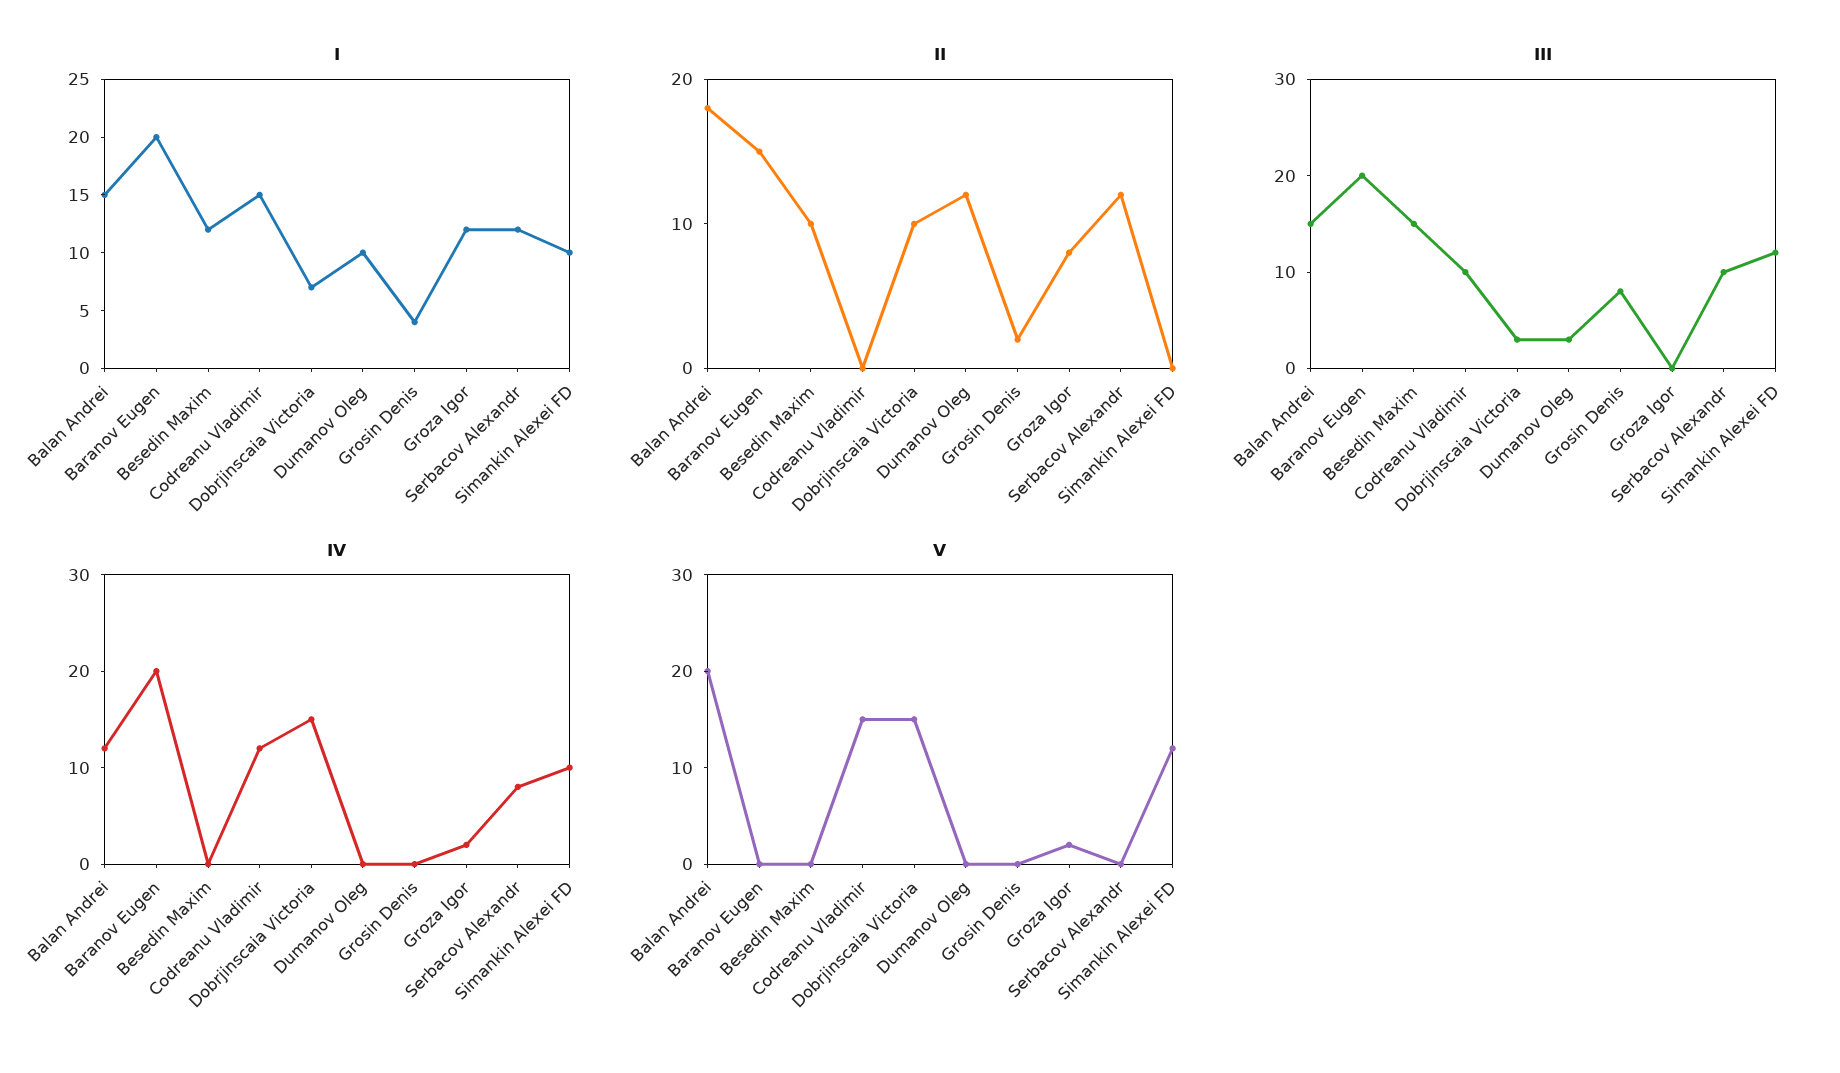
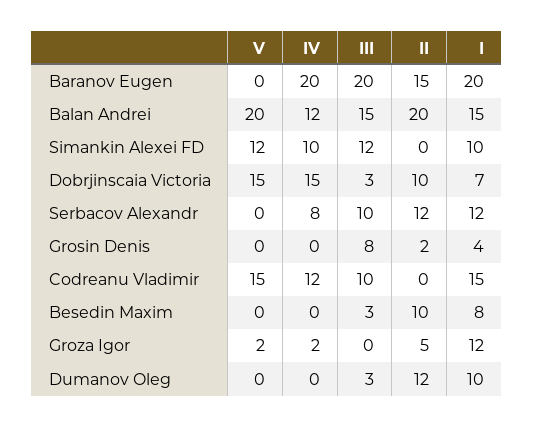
I, Besedin Maxim: 12 -> 8
II, Balan Andrei: 18 -> 20
II, Groza Igor: 8 -> 5
III, Besedin Maxim: 15 -> 3

